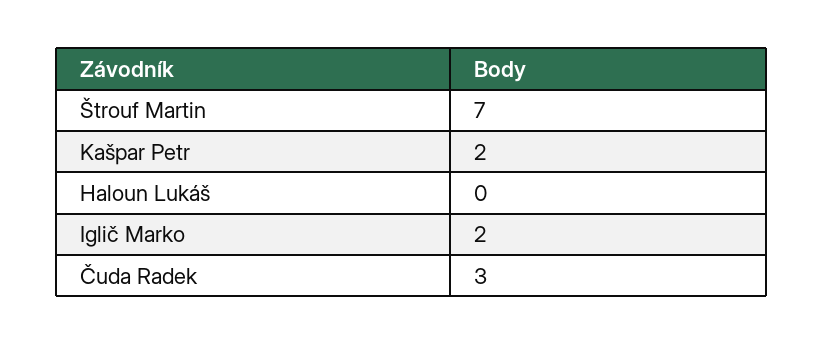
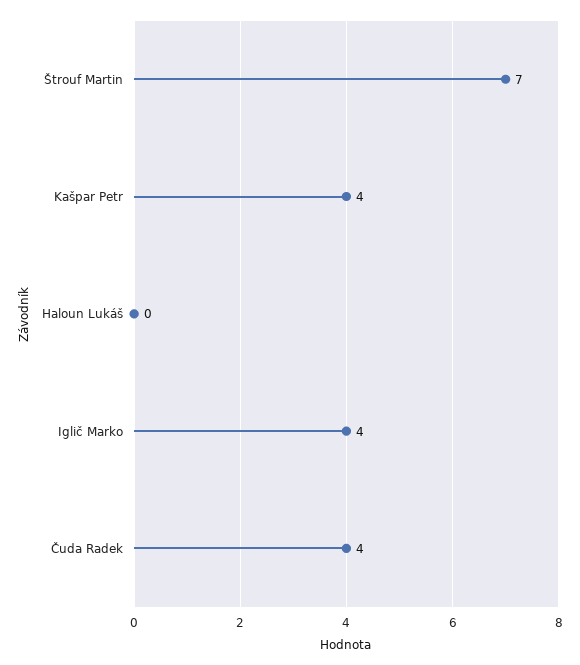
Kašpar Petr: 2 -> 4
Iglič Marko: 2 -> 4
Čuda Radek: 3 -> 4

